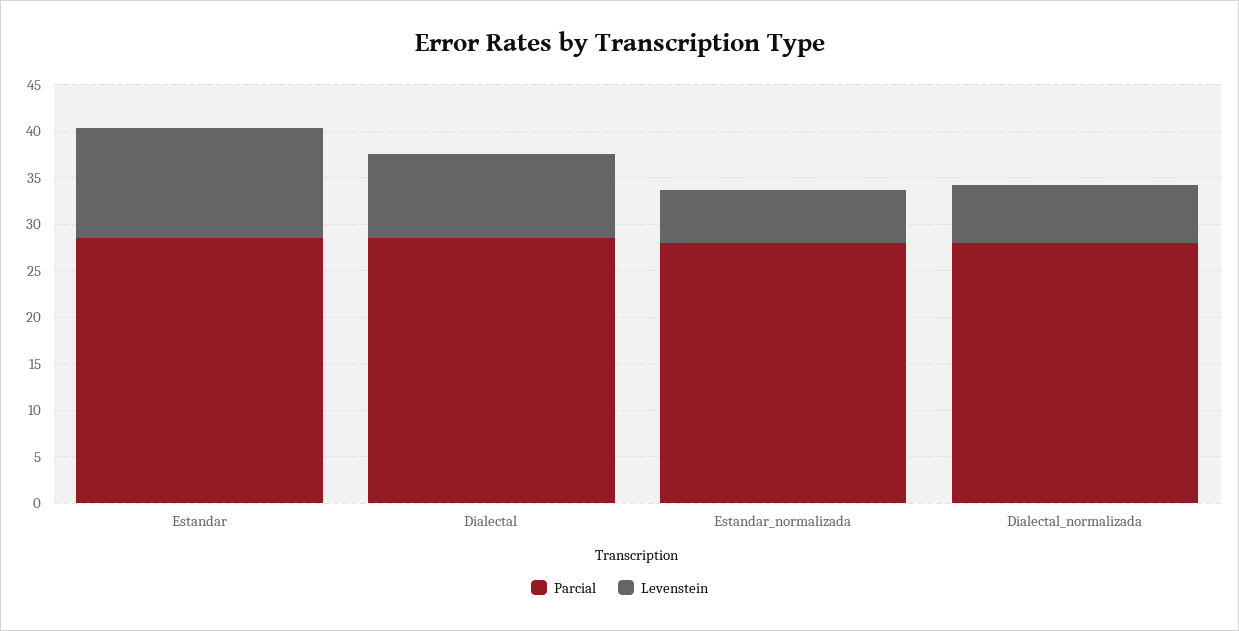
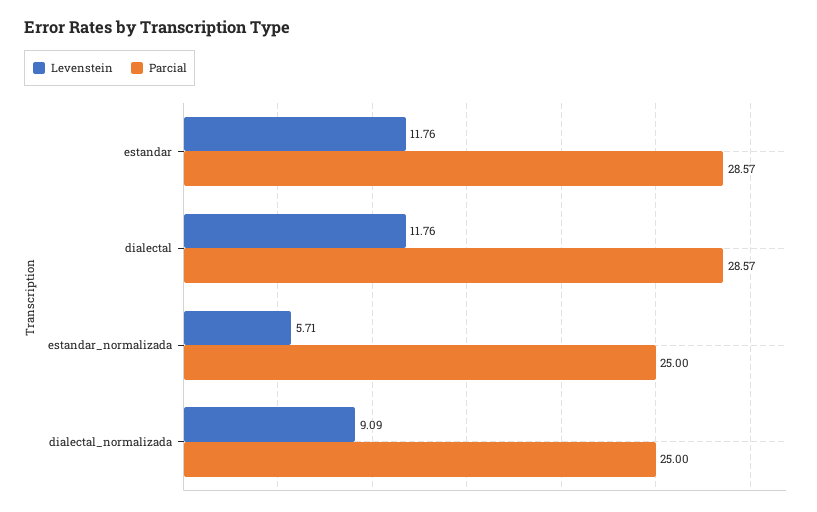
Levenstein, Dialectal: 9 -> 11.76
Parcial, Estandar_normalizada: 28 -> 25
Parcial, Dialectal_normalizada: 28 -> 25
Levenstein, Dialectal_normalizada: 6 -> 9.09

